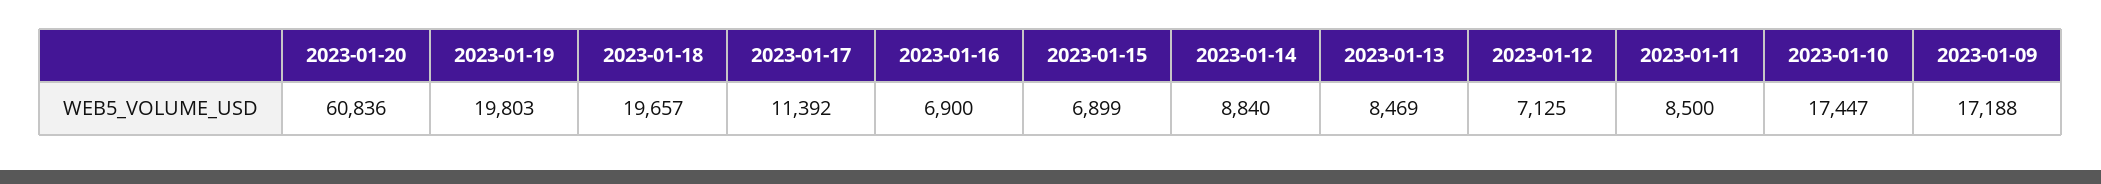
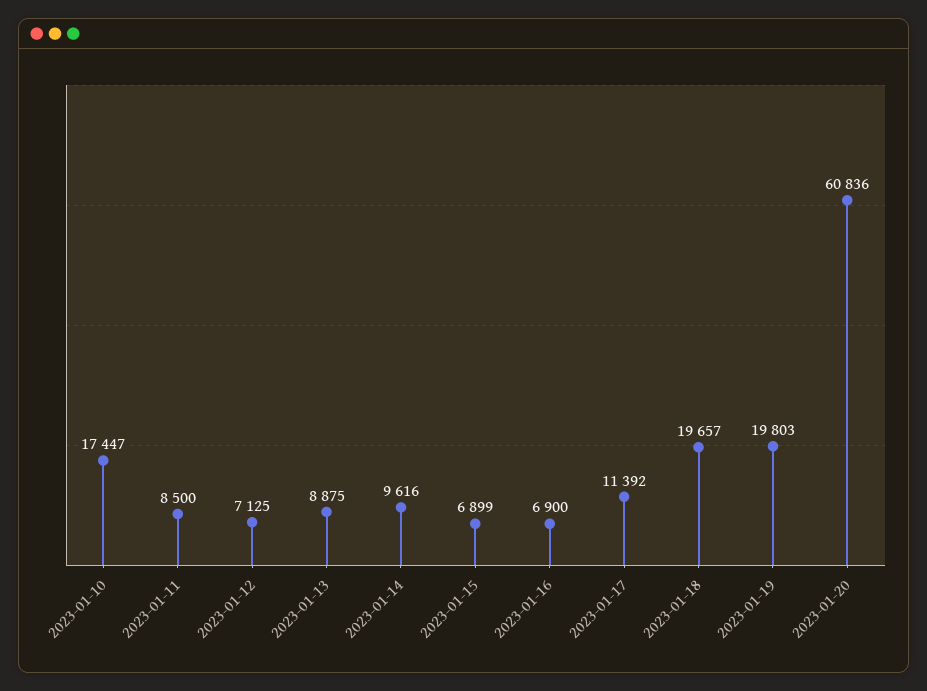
2023-01-14: 8840 -> 9616
2023-01-13: 8469 -> 8875
2023-01-09: 17188 -> none

